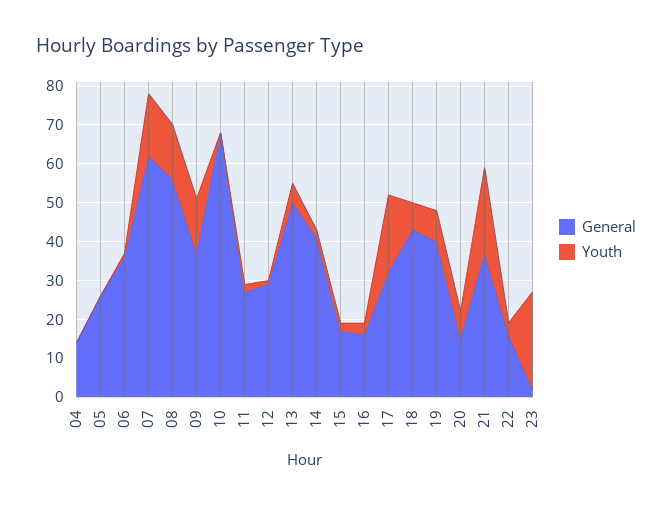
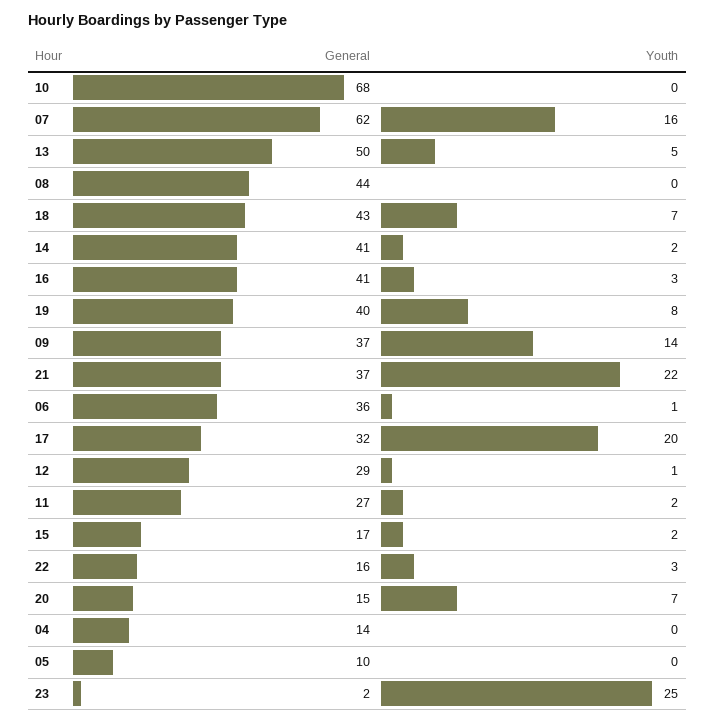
General, 05: 25 -> 10
General, 08: 55 -> 44
Youth, 08: 15 -> 0
General, 16: 15 -> 41

